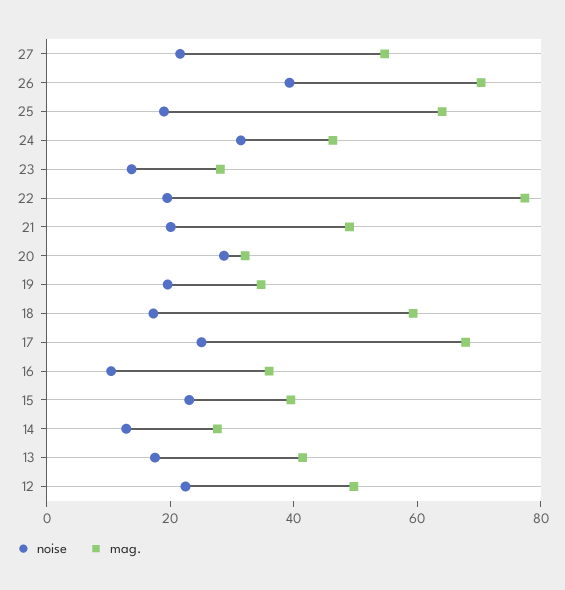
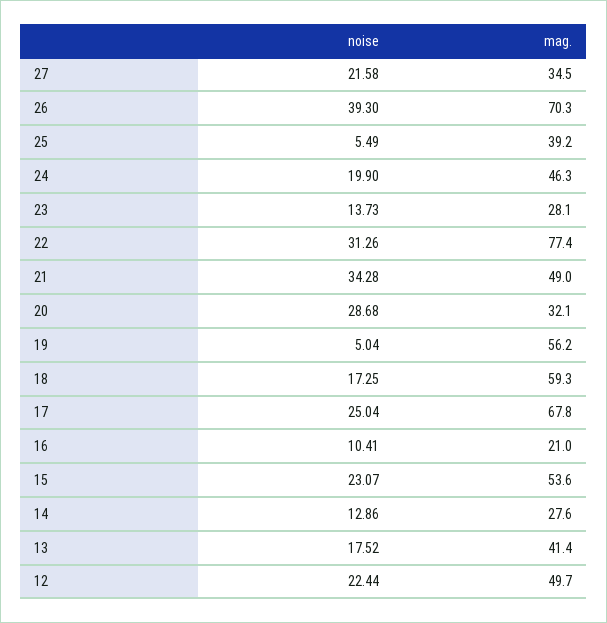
mag., 27: 55 -> 34.5
noise, 25: 20 -> 5.49
mag., 25: 65 -> 39.2
noise, 24: 30 -> 19.9
noise, 22: 20 -> 31.26
noise, 21: 20 -> 34.28
noise, 19: 20 -> 5.04
mag., 19: 35 -> 56.2
mag., 16: 35 -> 21
mag., 15: 40 -> 53.6

